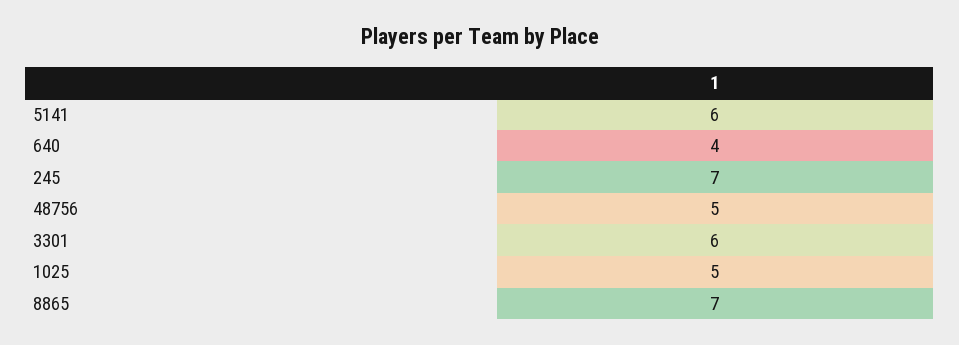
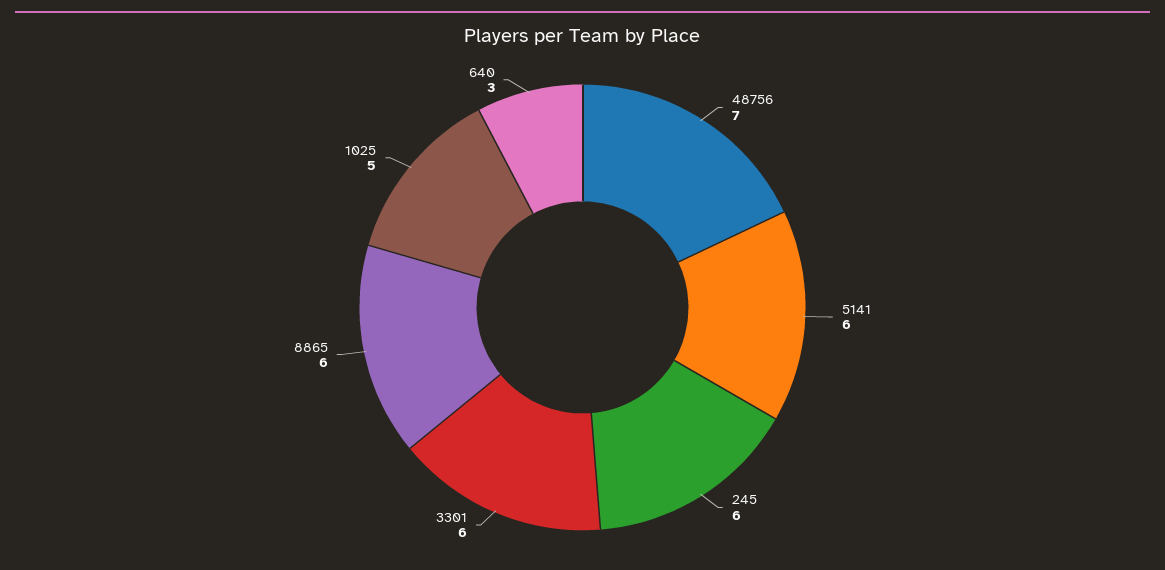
640: 4 -> 3
245: 7 -> 6
48756: 5 -> 7
8865: 7 -> 6

